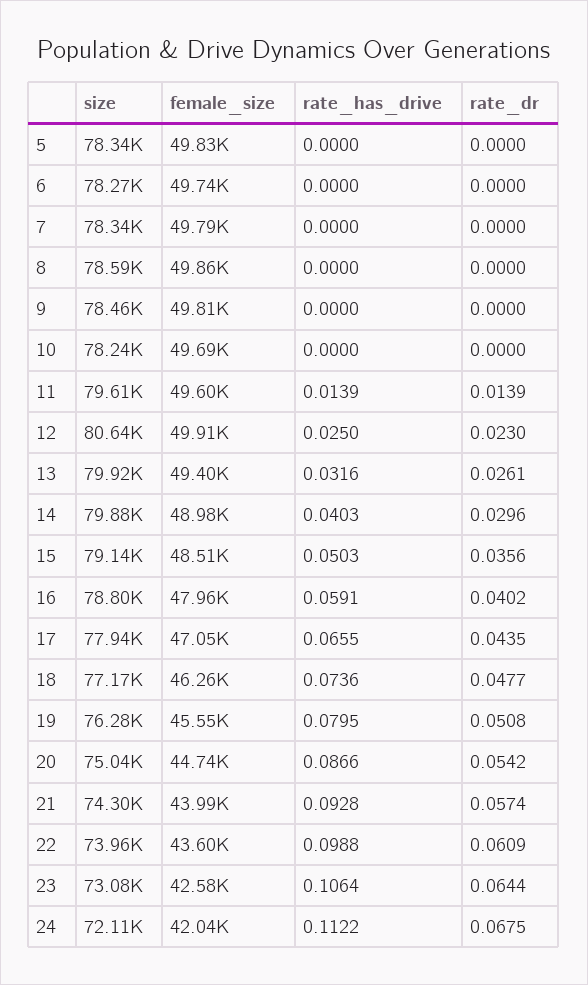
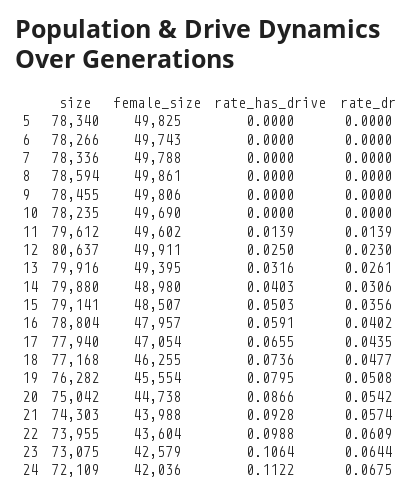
rate_dr, 14: 0.0296 -> 0.0306

